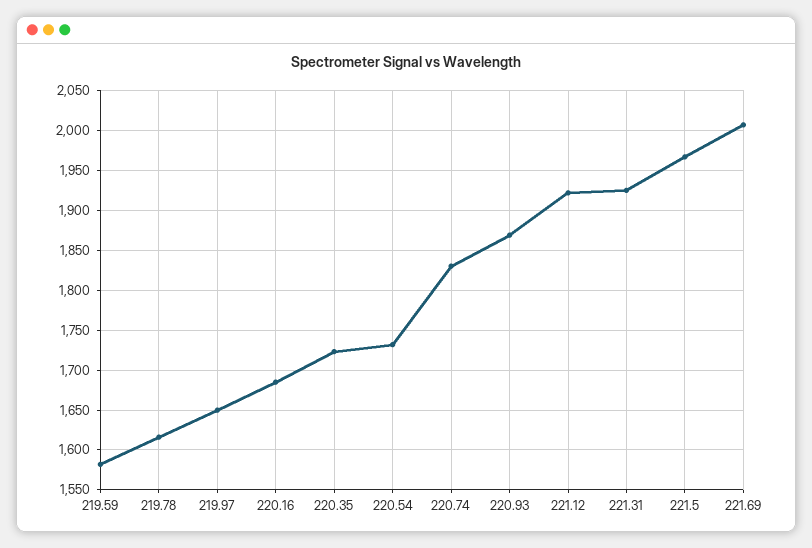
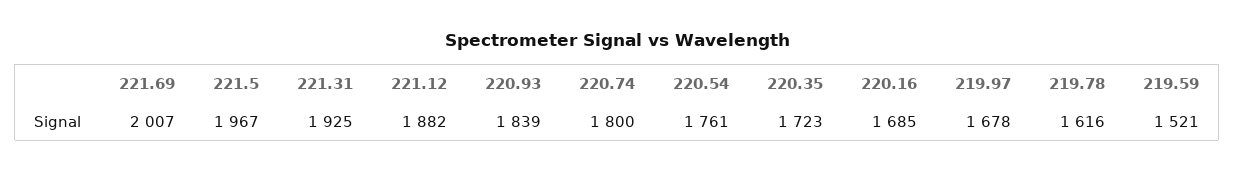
219.59: 1580 -> 1521
219.97: 1650 -> 1678
220.54: 1730 -> 1761
220.74: 1830 -> 1800
220.93: 1870 -> 1839
221.12: 1920 -> 1882

